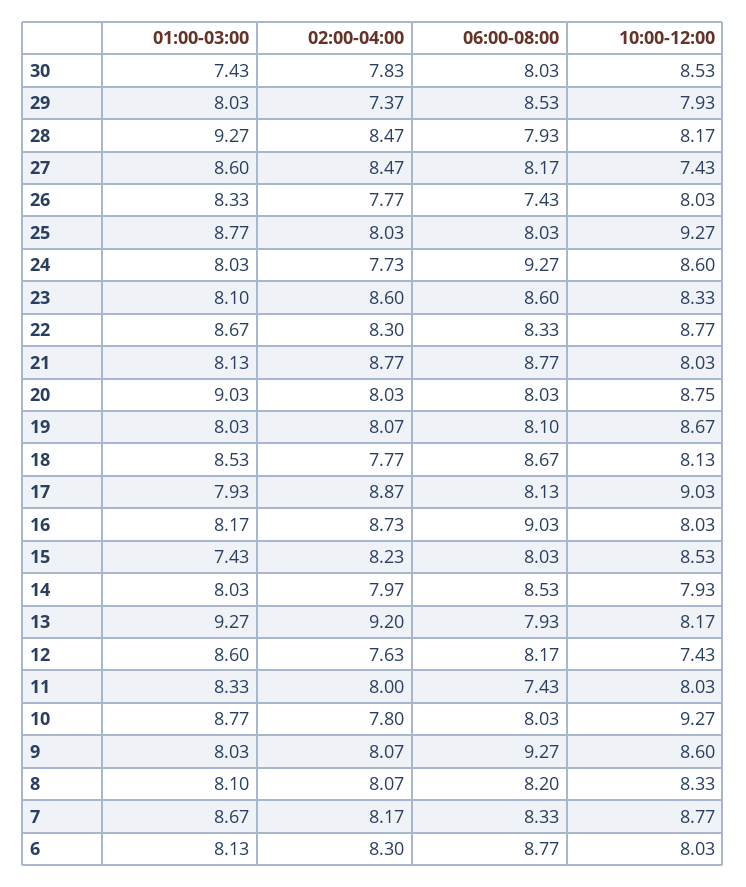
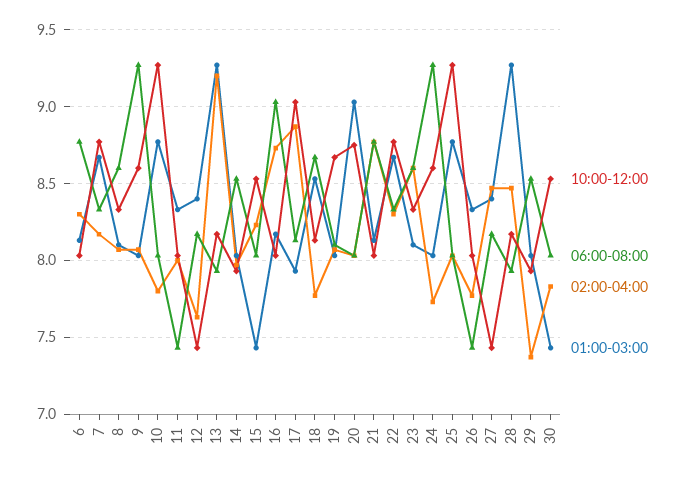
01:00-03:00, 27: 8.6 -> 8.4
01:00-03:00, 12: 8.6 -> 8.4
06:00-08:00, 8: 8.2 -> 8.6

